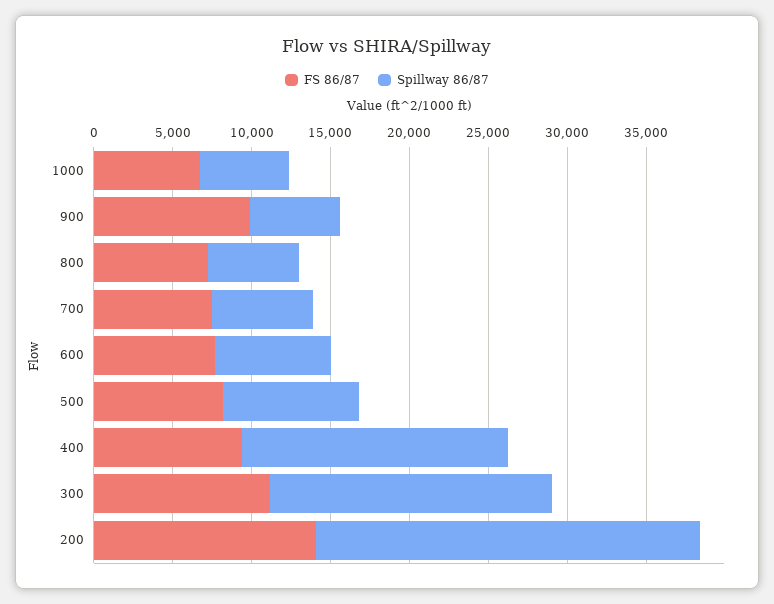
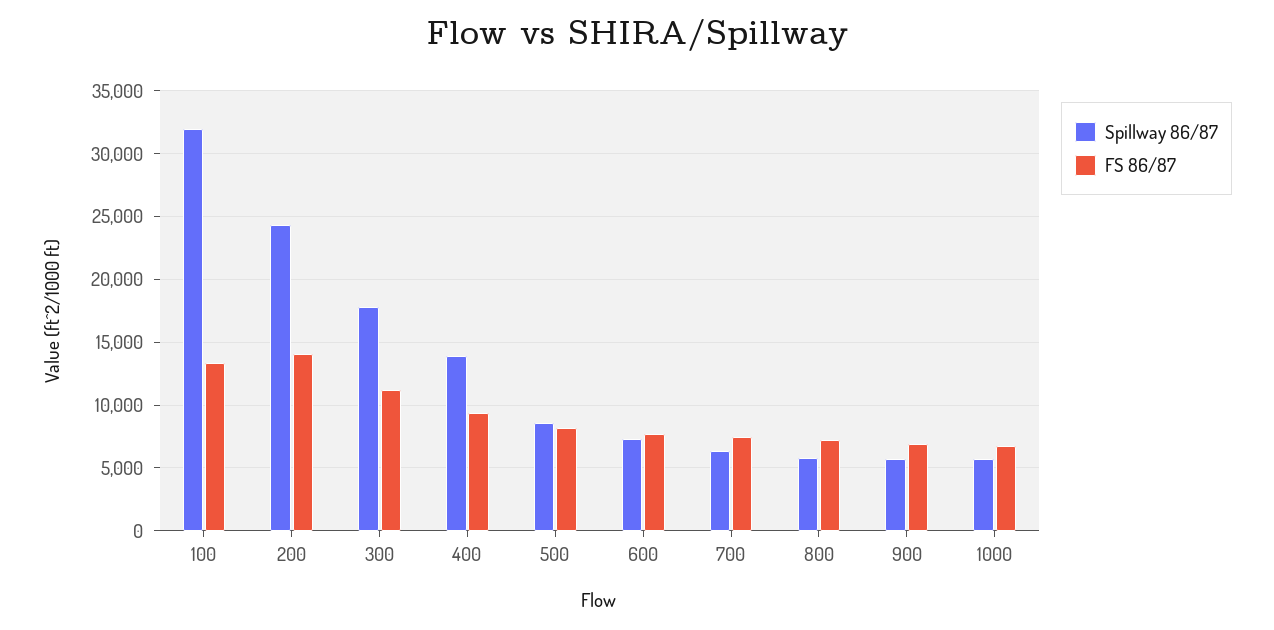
FS 86/87, 900: 10000 -> 7000
Spillway 86/87, 400: 17000 -> 14000
Spillway 86/87, 100: none -> 32000
FS 86/87, 100: none -> 13500

